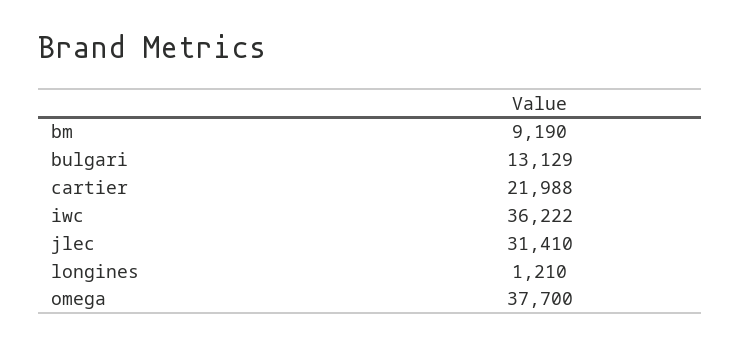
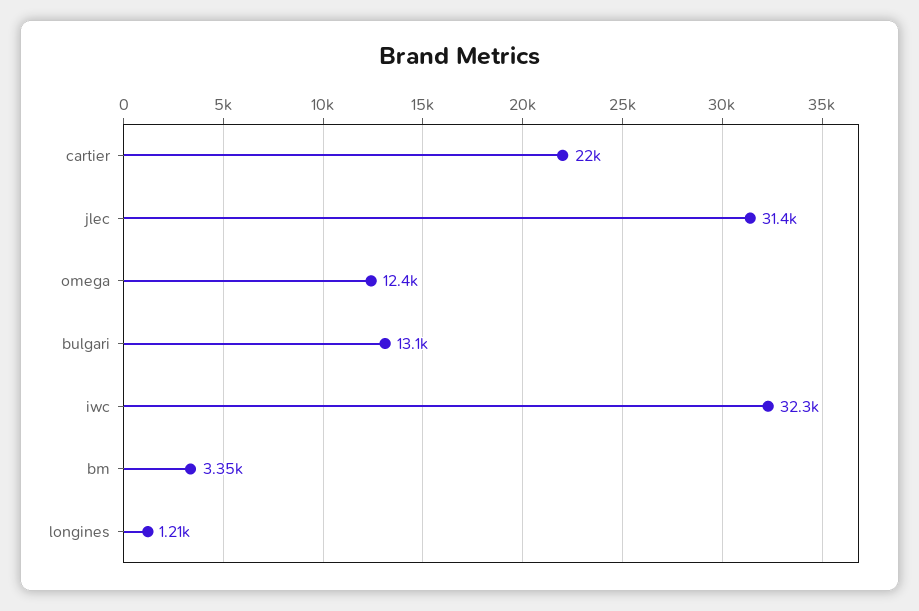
bm: 9190 -> 3350
iwc: 36222 -> 32300
omega: 37700 -> 12400

